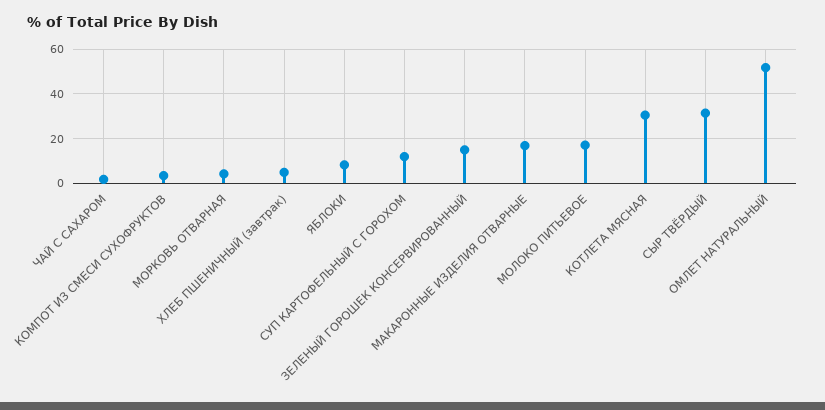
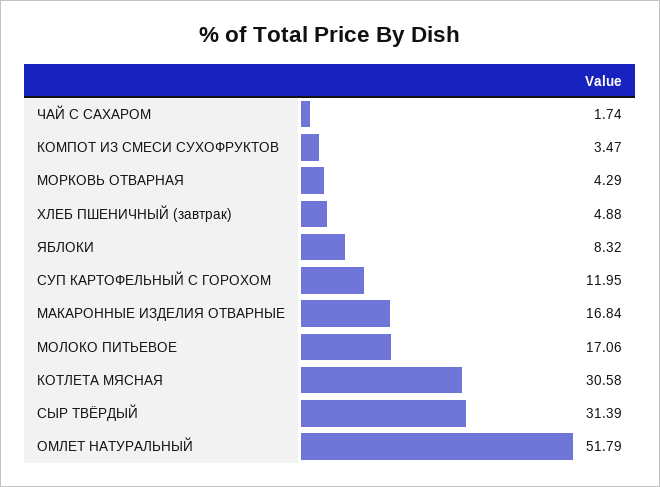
ЗЕЛЕНЫЙ ГОРОШЕК КОНСЕРВИРОВАННЫЙ: 15 -> none

